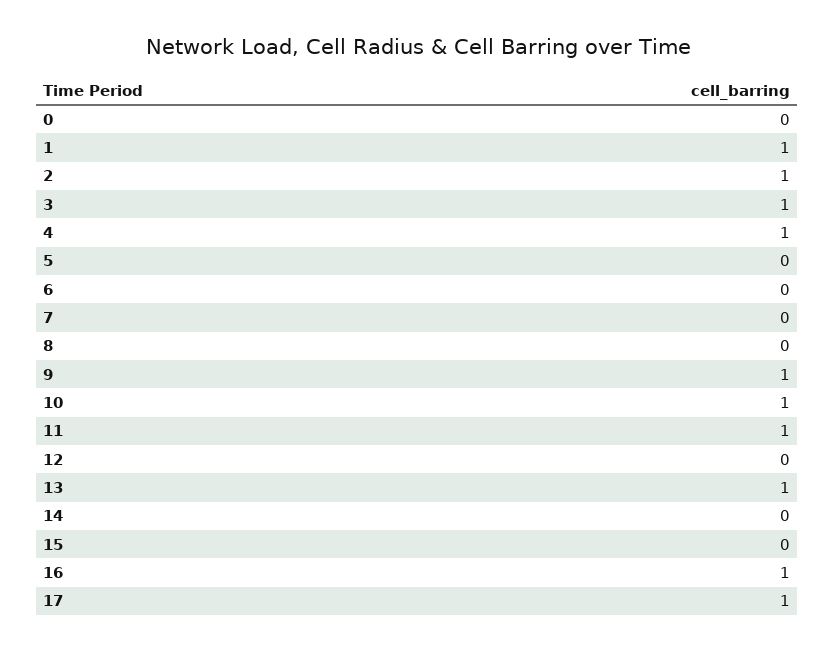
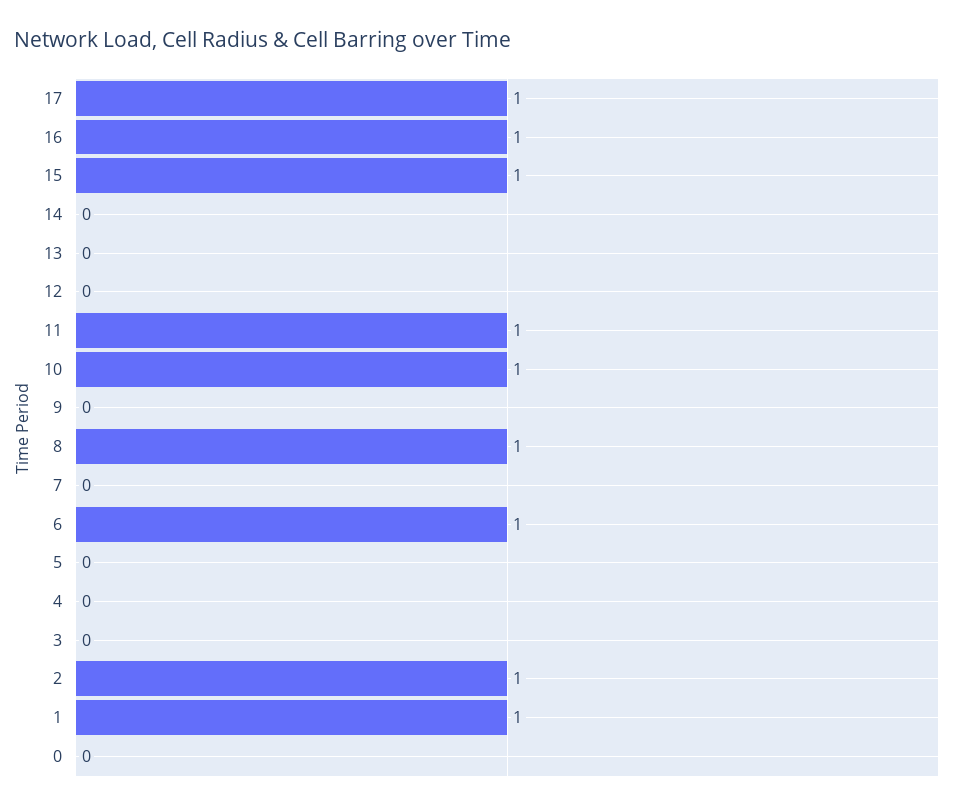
3: 1 -> 0
4: 1 -> 0
6: 0 -> 1
8: 0 -> 1
9: 1 -> 0
13: 1 -> 0
15: 0 -> 1

